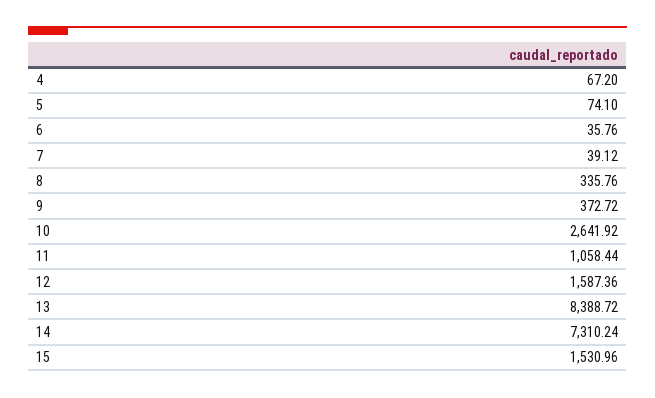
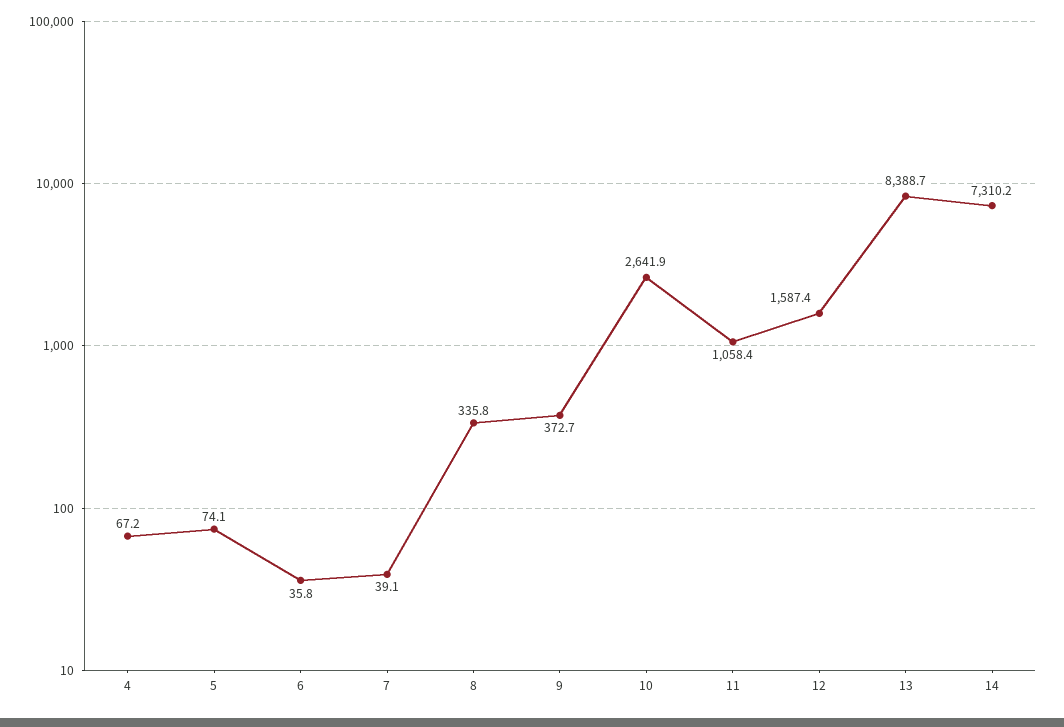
15: 1530.96 -> none

